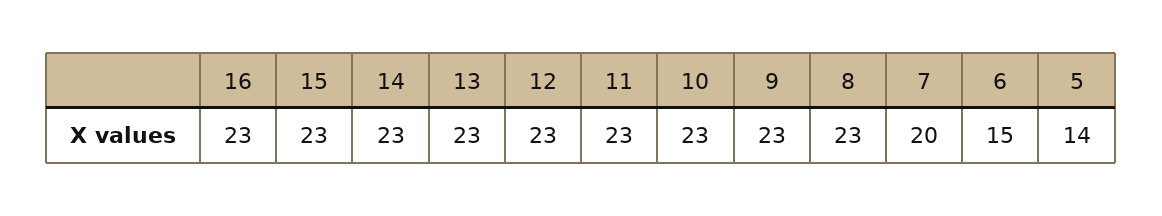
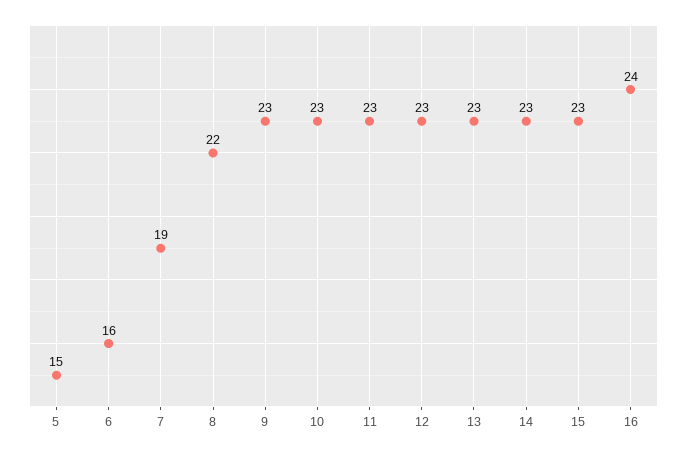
16: 23 -> 24
8: 23 -> 22
7: 20 -> 19
6: 15 -> 16
5: 14 -> 15

